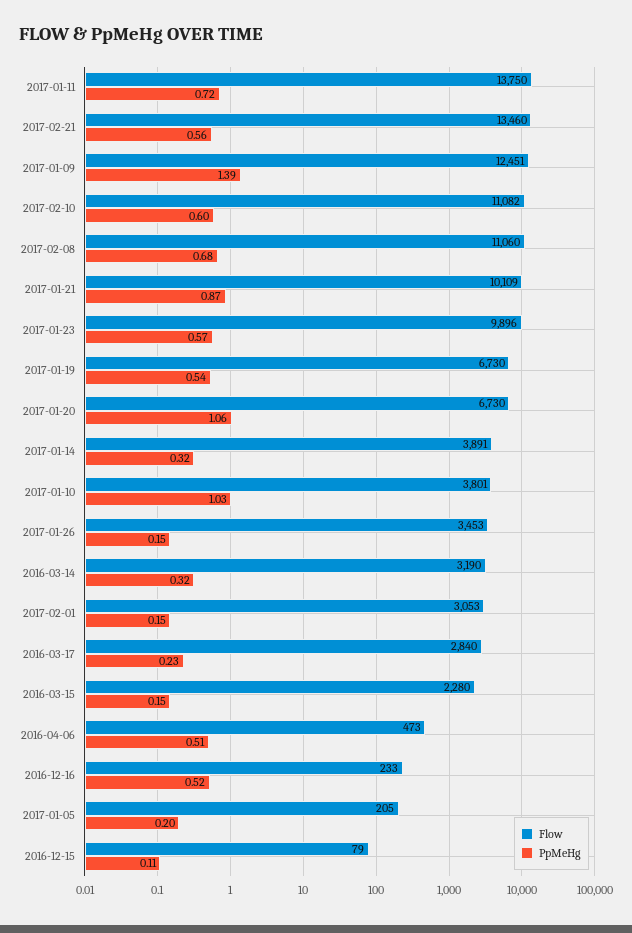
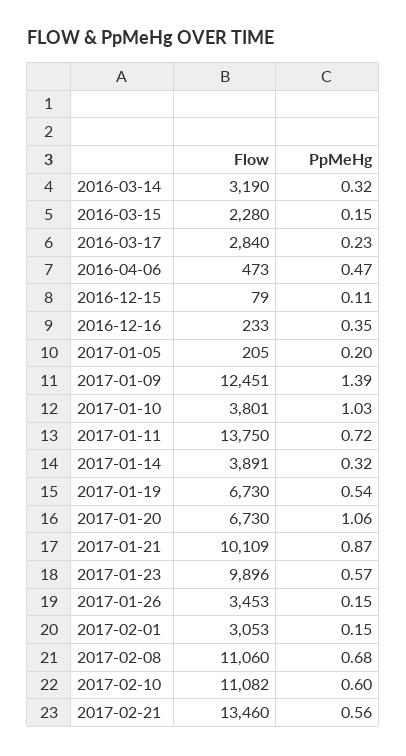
PpMeHg, 2016-04-06: 0.51 -> 0.47
PpMeHg, 2016-12-16: 0.52 -> 0.35

